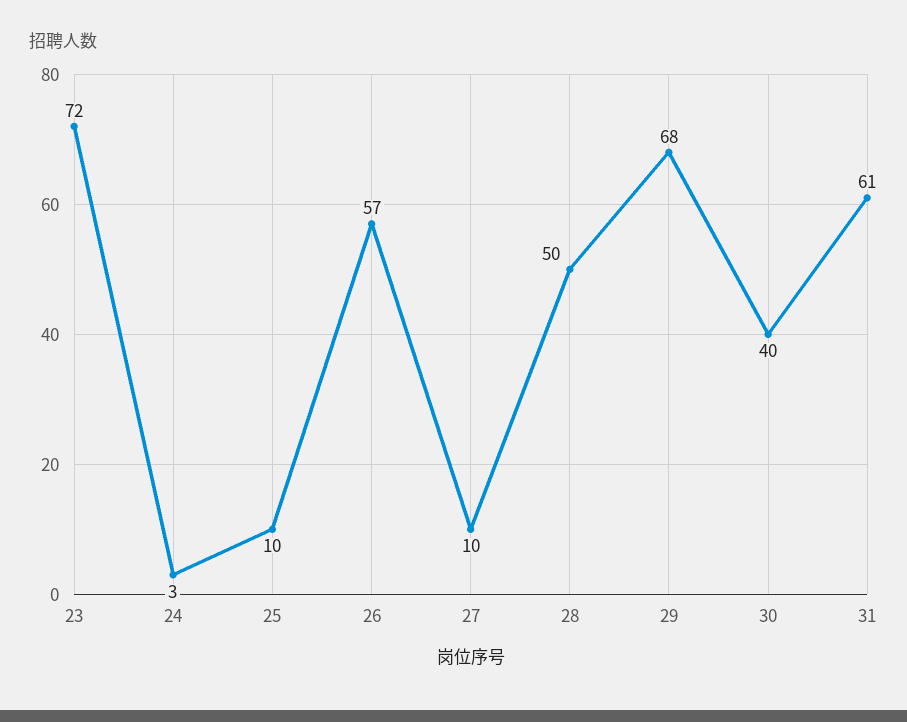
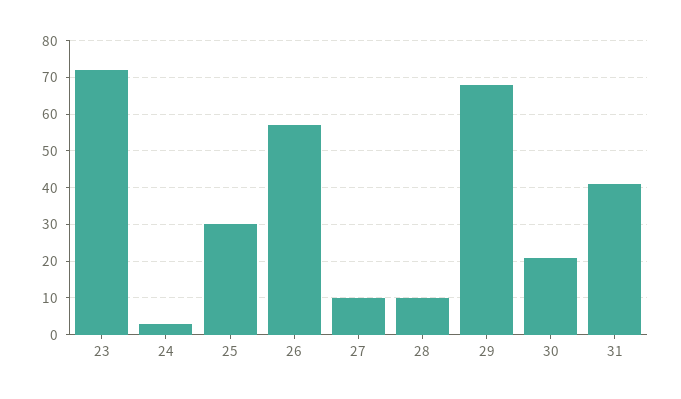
25: 10 -> 30
28: 50 -> 10
30: 40 -> 20
31: 61 -> 40

